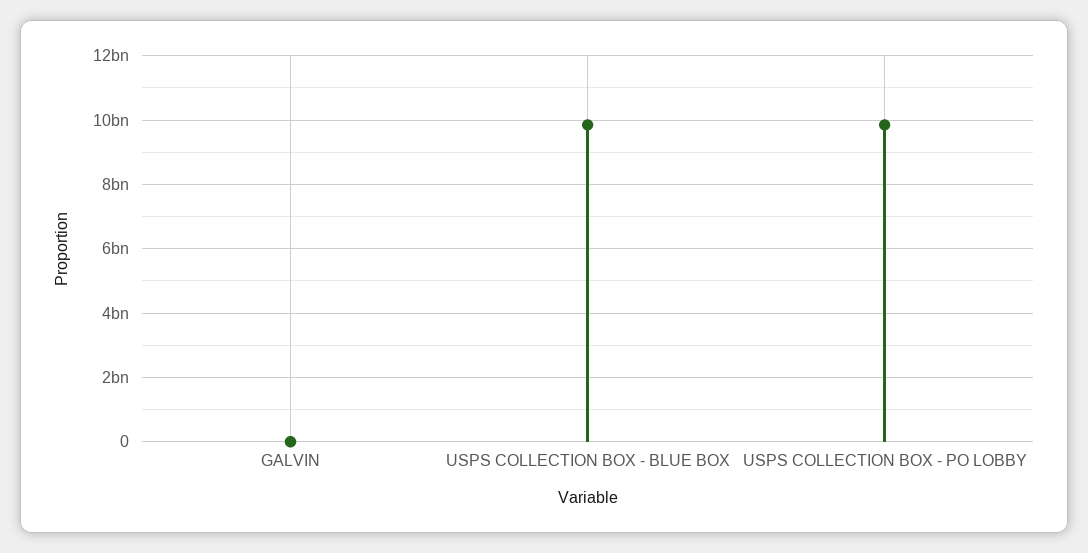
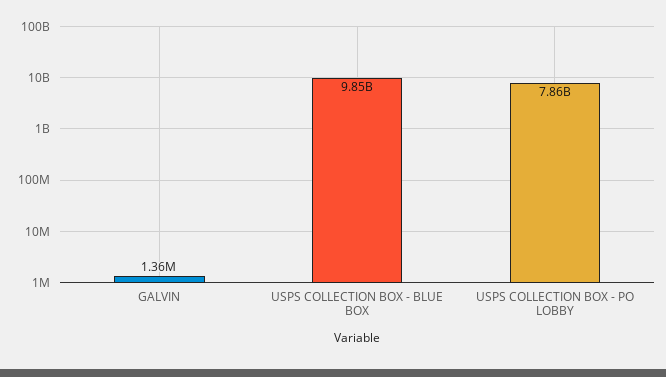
USPS COLLECTION BOX - PO LOBBY: 9800000000 -> 7860000000

